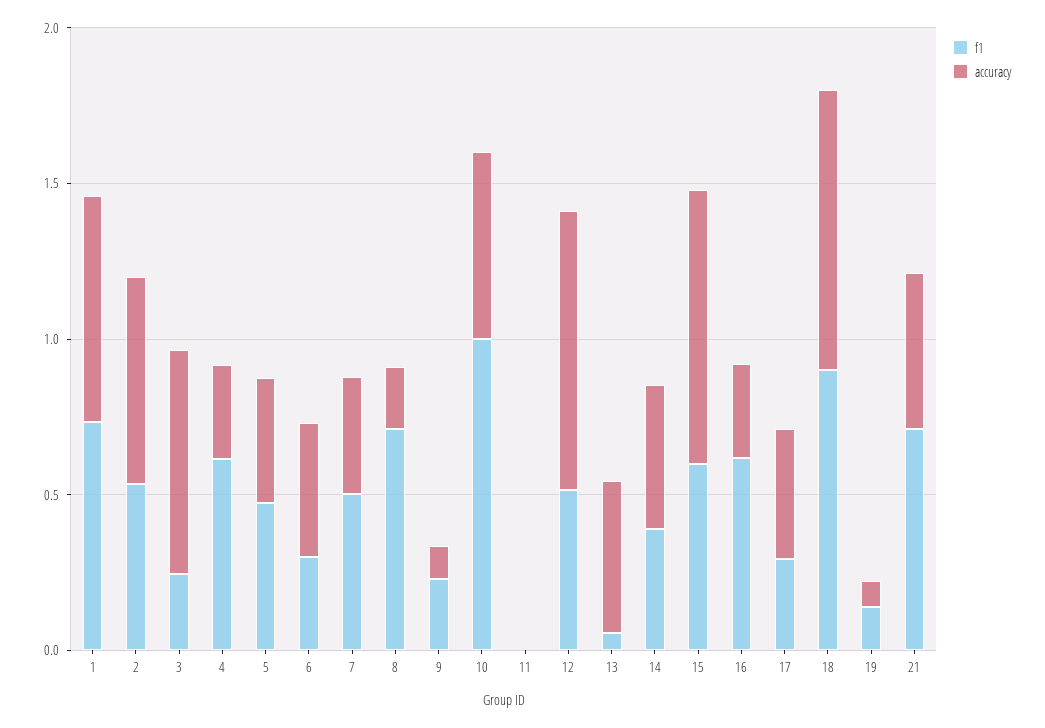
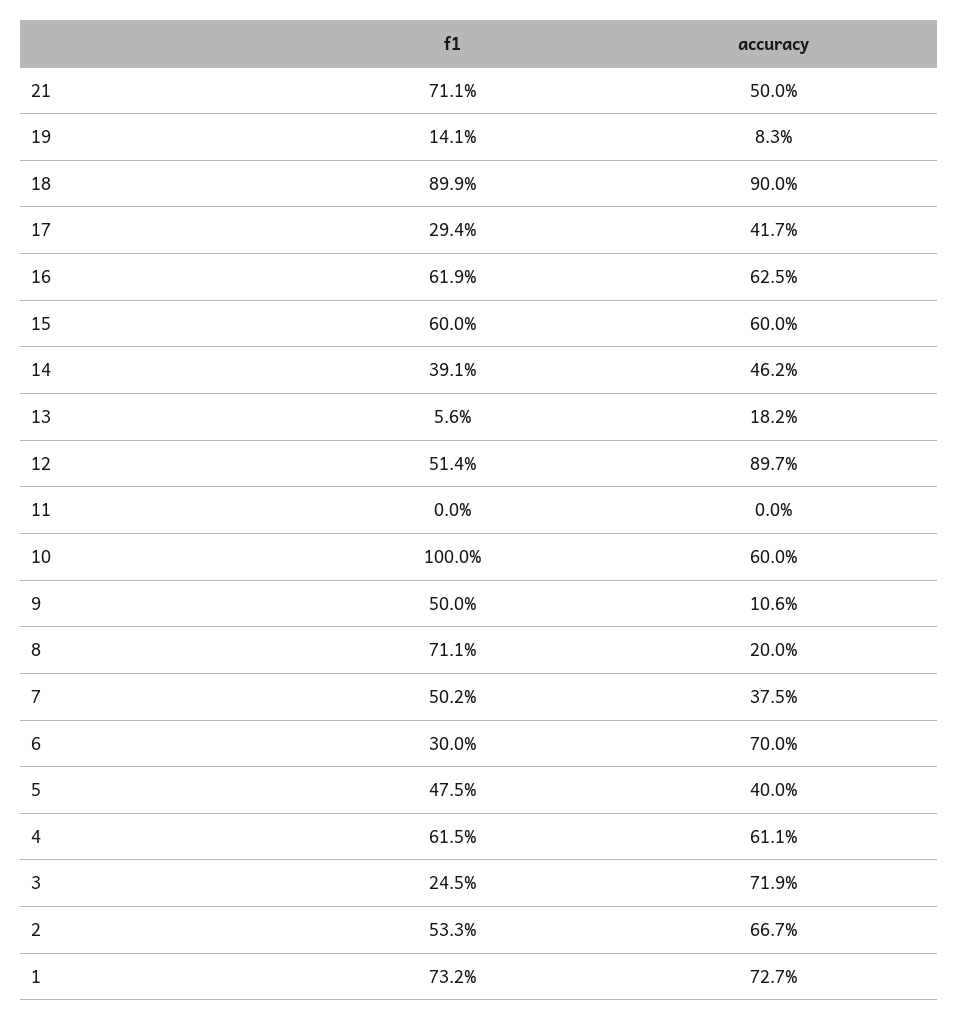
accuracy, 4: 0.3 -> 0.611
accuracy, 6: 0.4 -> 0.7
f1, 9: 0.2 -> 0.5
accuracy, 13: 0.5 -> 0.182
accuracy, 15: 0.9 -> 0.6
accuracy, 16: 0.3 -> 0.625

